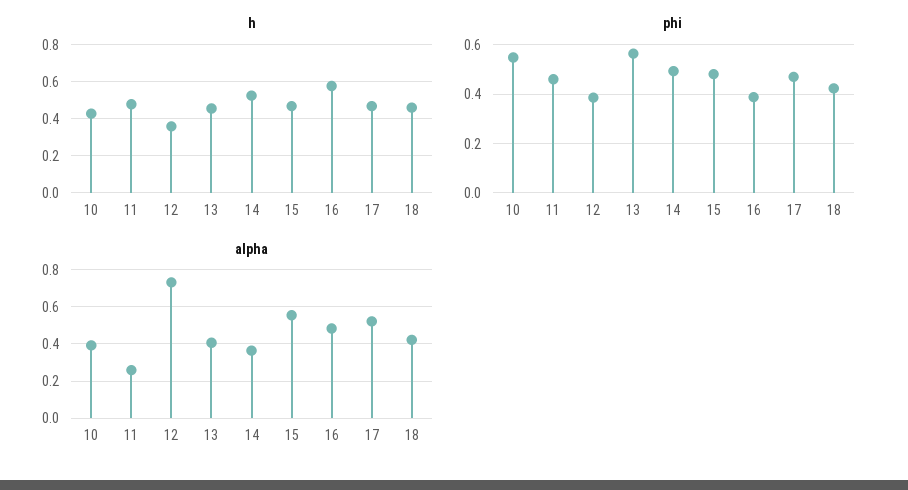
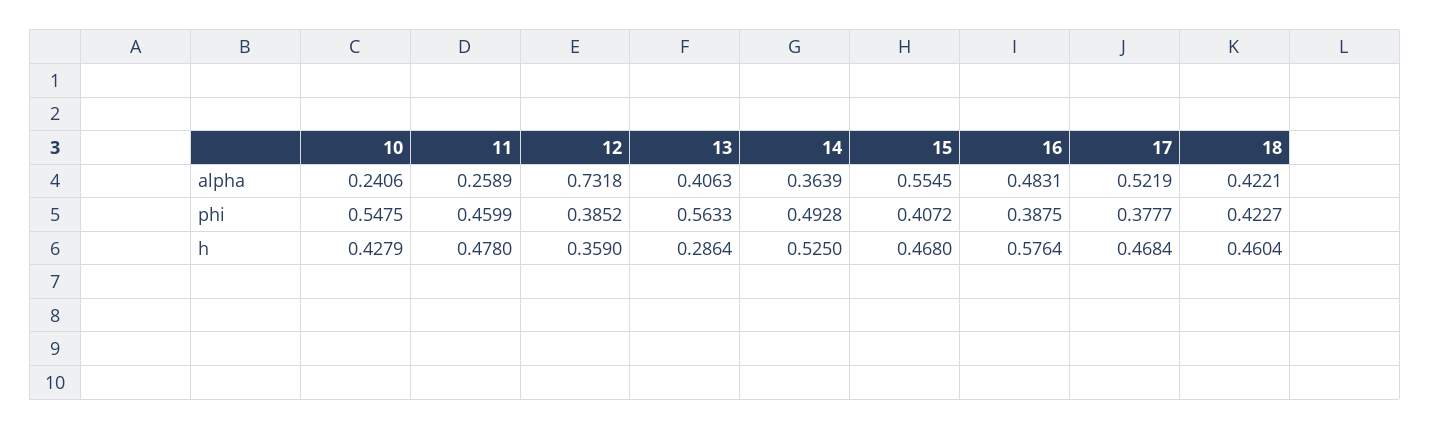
h, 13: 0.45 -> 0.2864
phi, 15: 0.475 -> 0.4072
phi, 17: 0.475 -> 0.3777
alpha, 10: 0.4 -> 0.2406

